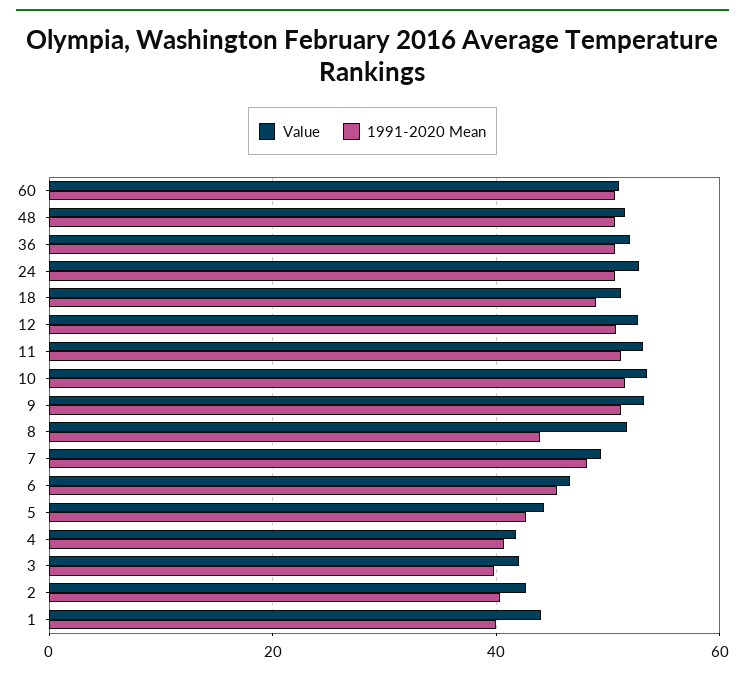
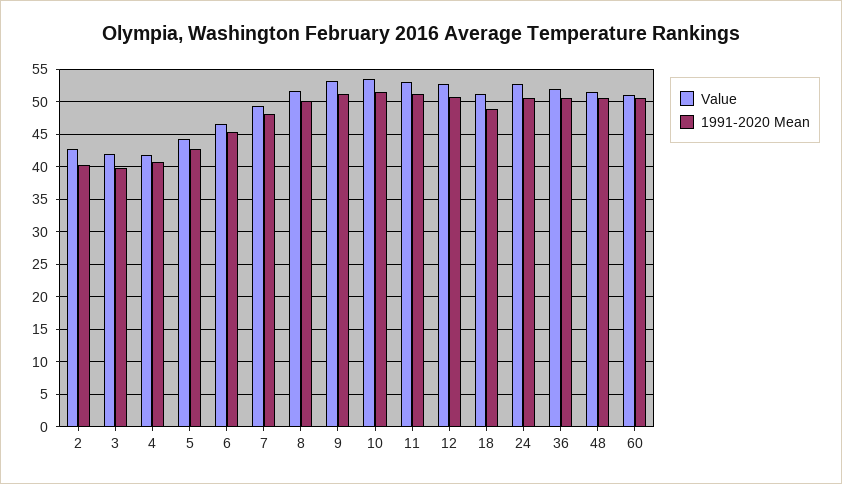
1991-2020 Mean, 8: 44 -> 50
Value, 1: 44 -> none
1991-2020 Mean, 1: 40 -> none

